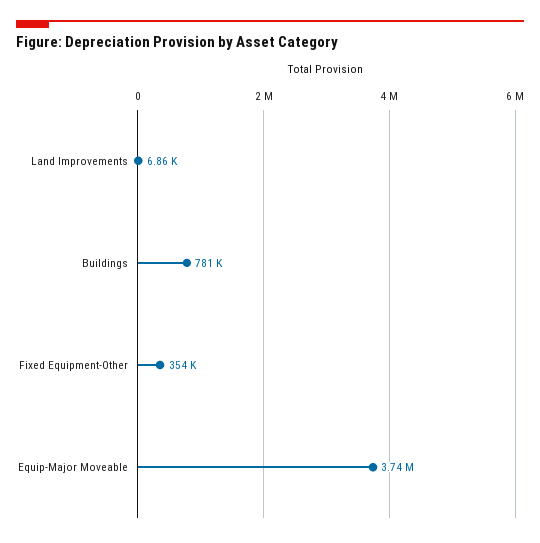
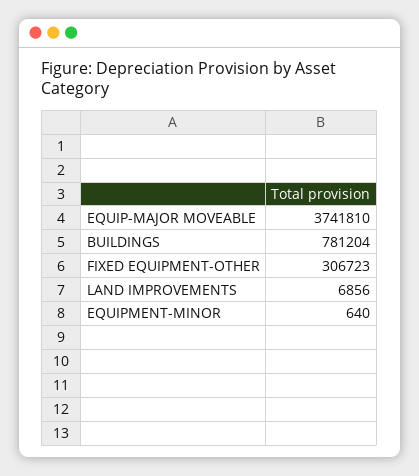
Fixed Equipment-Other: 354000 -> 306723
EQUIPMENT-MINOR: none -> 640

